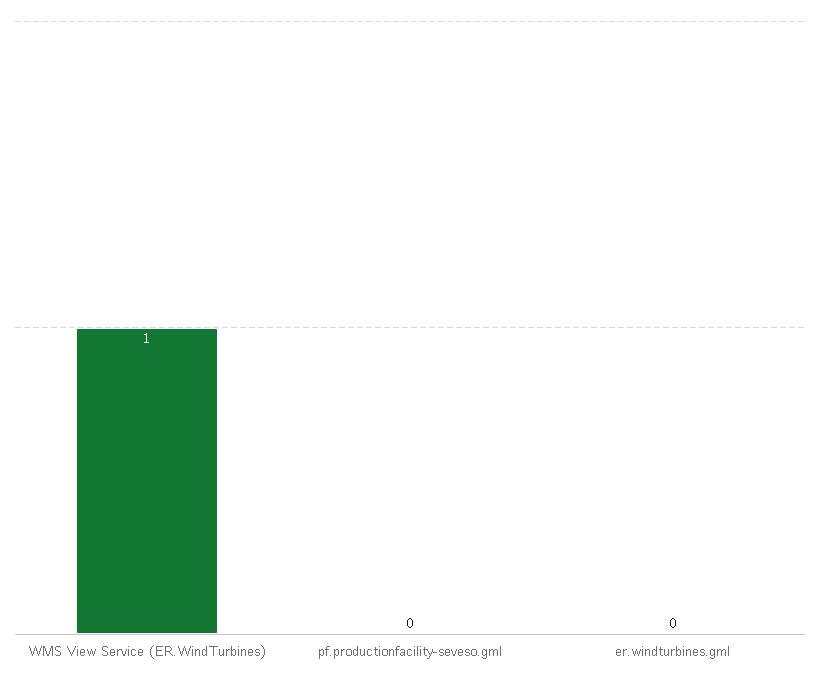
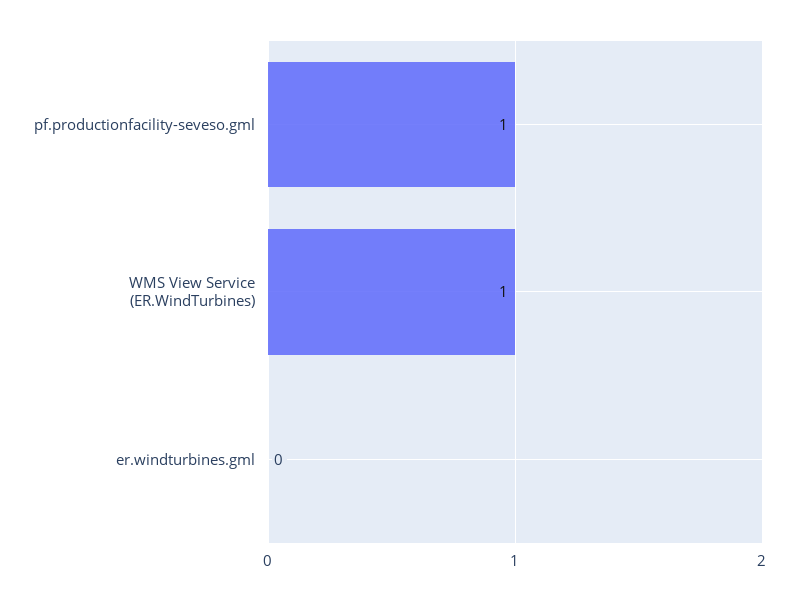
pf.productionfacility-seveso.gml: 0 -> 1

